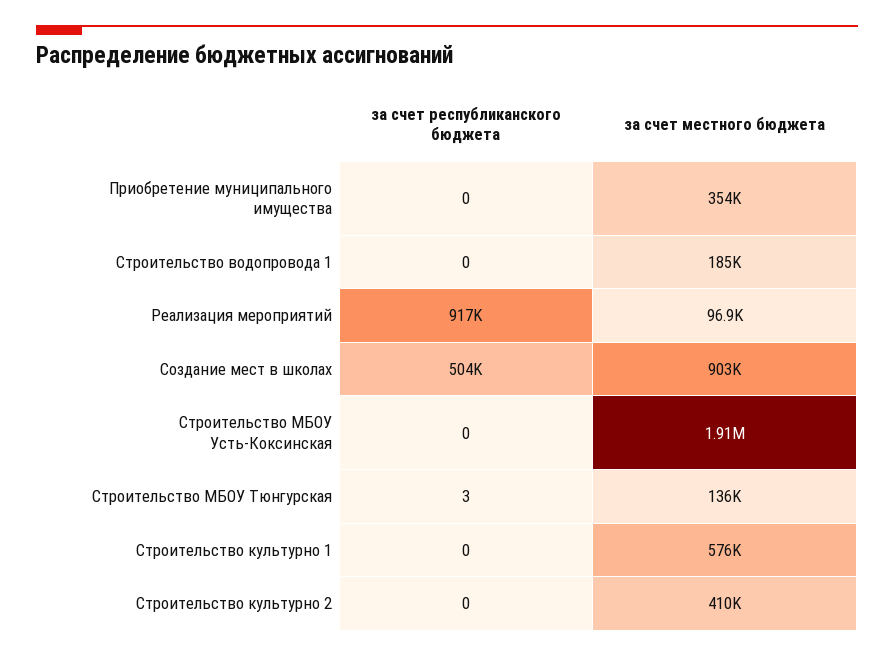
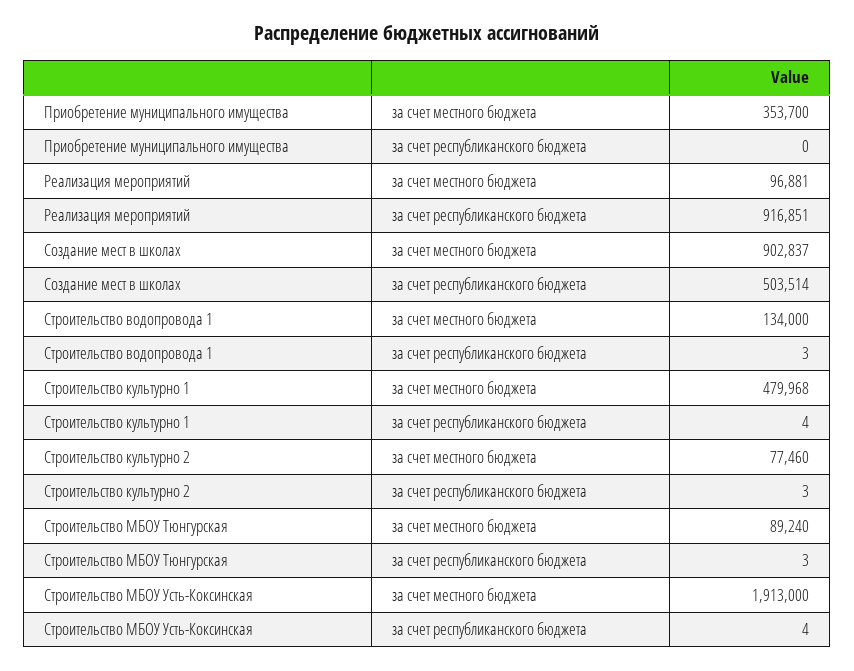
за счет республиканского бюджета, Строительство водопровода 1: 0 -> 3
за счет местного бюджета, Строительство водопровода 1: 185000 -> 134000
за счет республиканского бюджета, Строительство МБОУ Усть-Коксинская: 0 -> 4
за счет местного бюджета, Строительство МБОУ Тюнгурская: 136000 -> 89240
за счет республиканского бюджета, Строительство культурно 1: 0 -> 4
за счет местного бюджета, Строительство культурно 1: 576000 -> 479968
за счет республиканского бюджета, Строительство культурно 2: 0 -> 3
за счет местного бюджета, Строительство культурно 2: 410000 -> 77460

